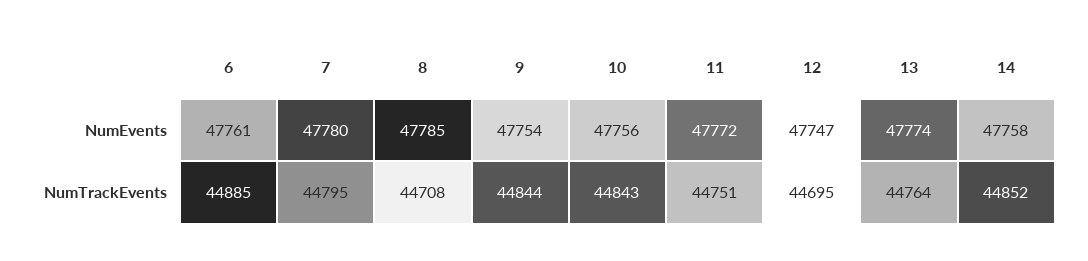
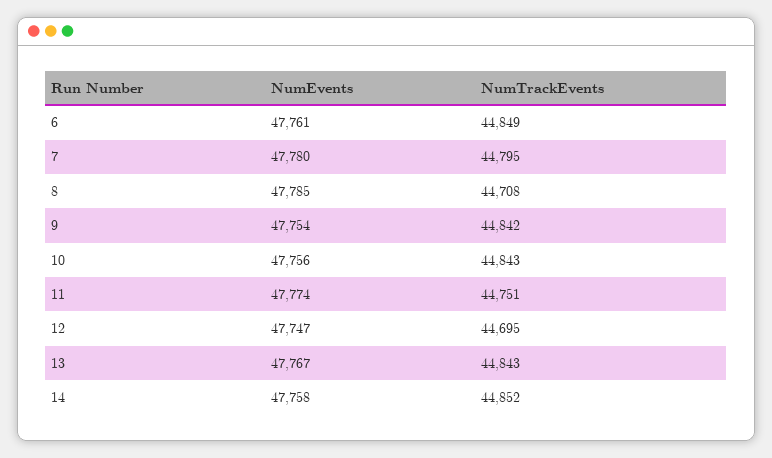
11, NumEvents: 47772 -> 47774
13, NumEvents: 47774 -> 47767
6, NumTrackEvents: 44885 -> 44849
9, NumTrackEvents: 44844 -> 44842
13, NumTrackEvents: 44764 -> 44843

